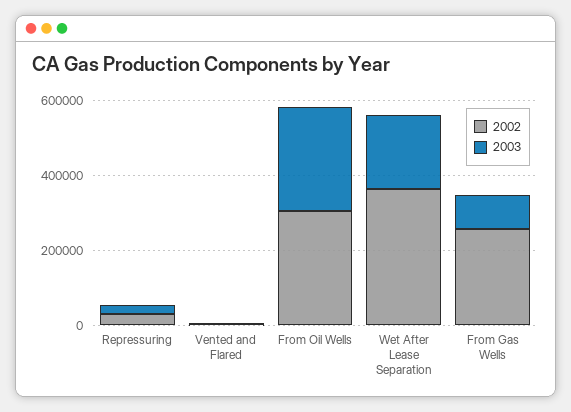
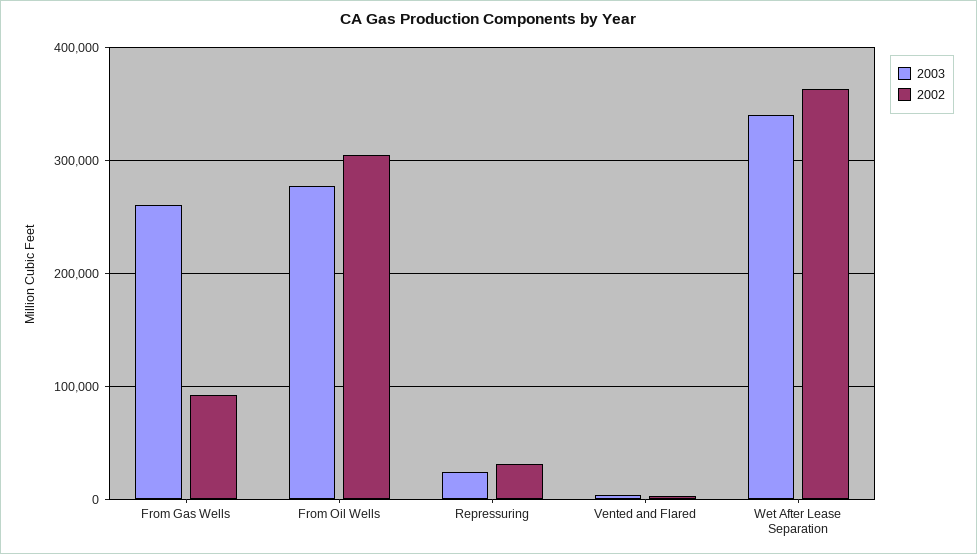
2003, Wet After Lease Separation: 200000 -> 340000
2002, From Gas Wells: 250000 -> 90000
2003, From Gas Wells: 100000 -> 260000

